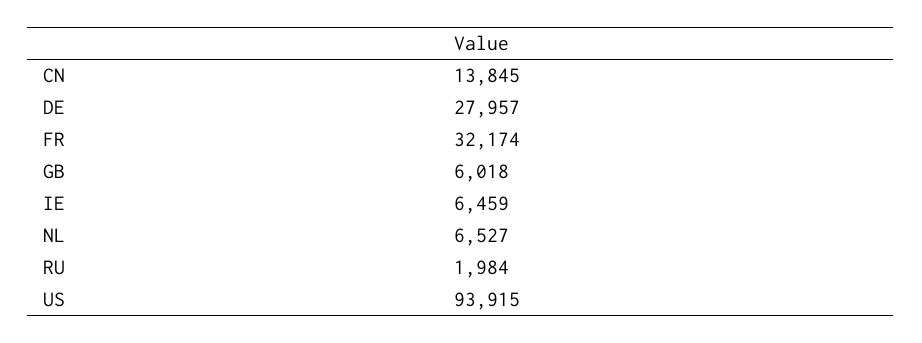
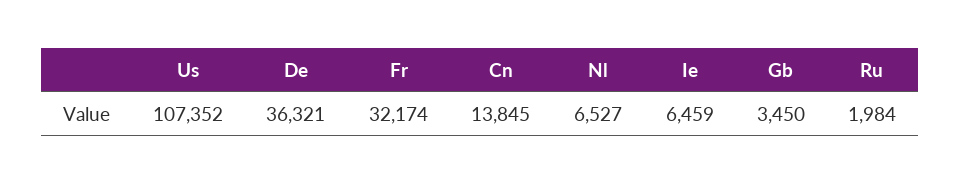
DE: 27957 -> 36321
GB: 6018 -> 3450
US: 93915 -> 107352

